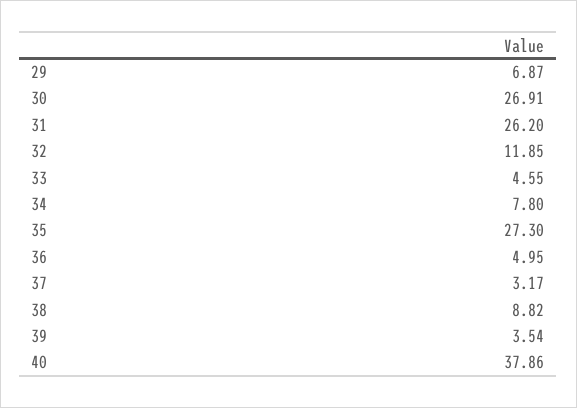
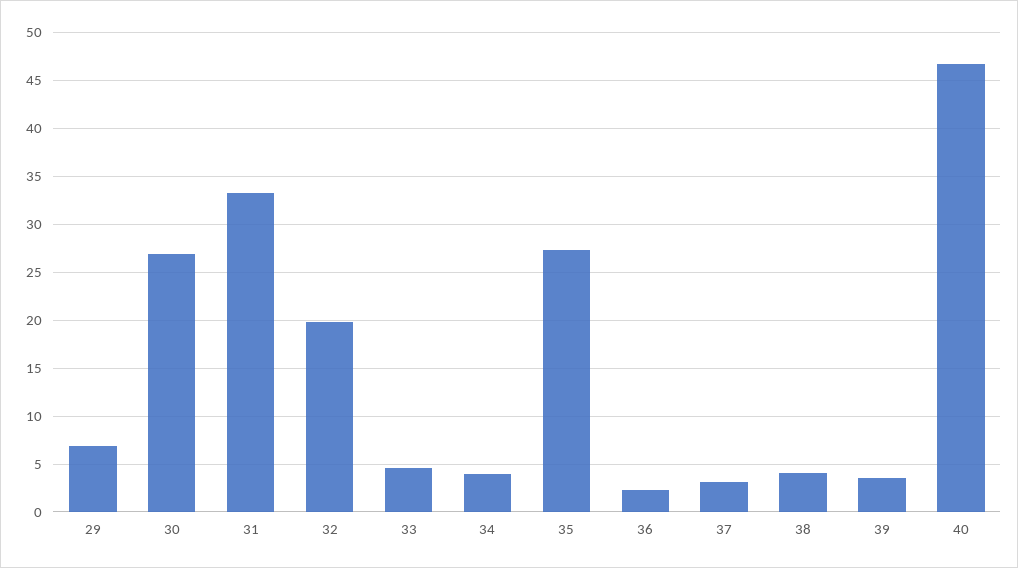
31: 26.2 -> 33
32: 11.85 -> 20
34: 7.8 -> 4
36: 4.95 -> 2
38: 8.82 -> 4
40: 37.86 -> 47

